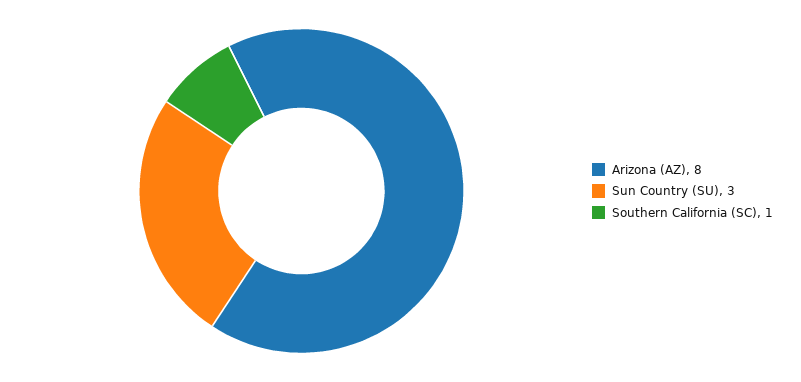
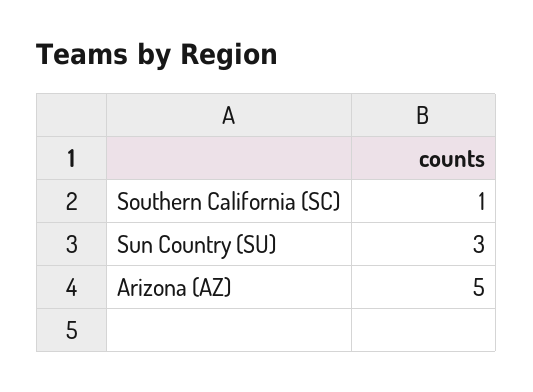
Arizona (AZ): 8 -> 5

